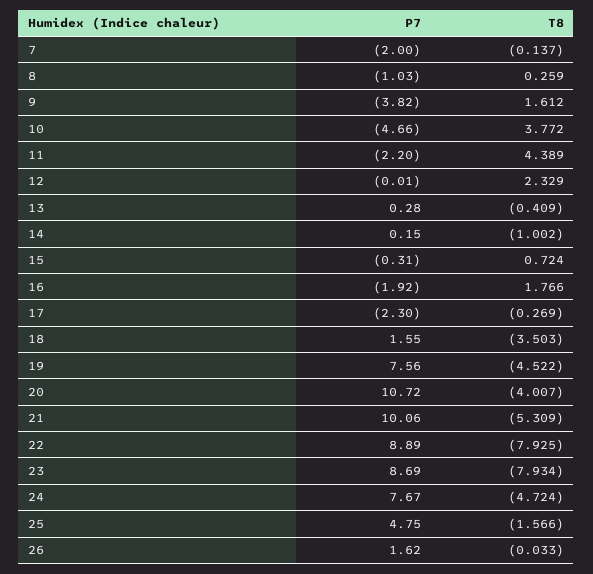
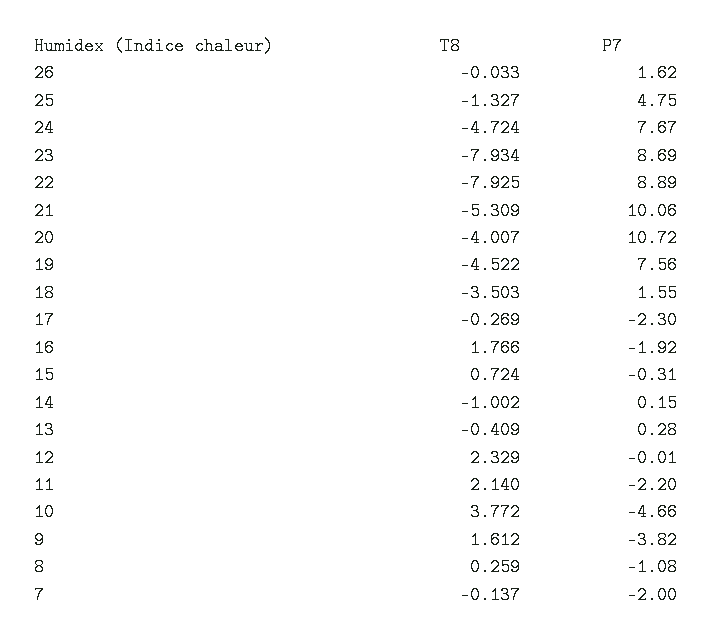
P7, 8: -1.03 -> -1.08
T8, 11: 4.389 -> 2.14
T8, 25: -1.566 -> -1.327

